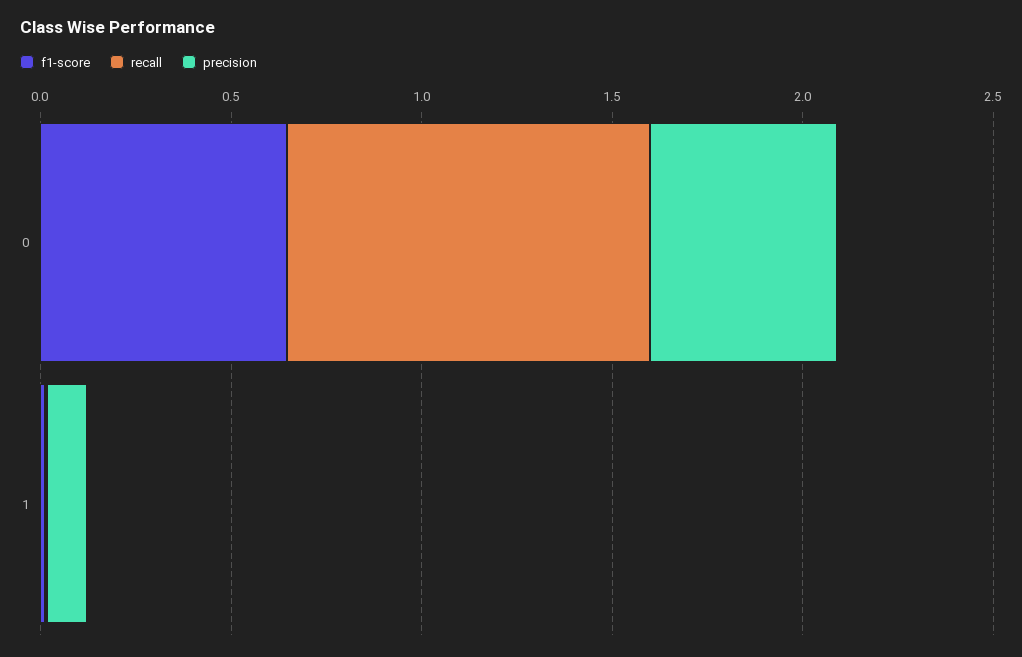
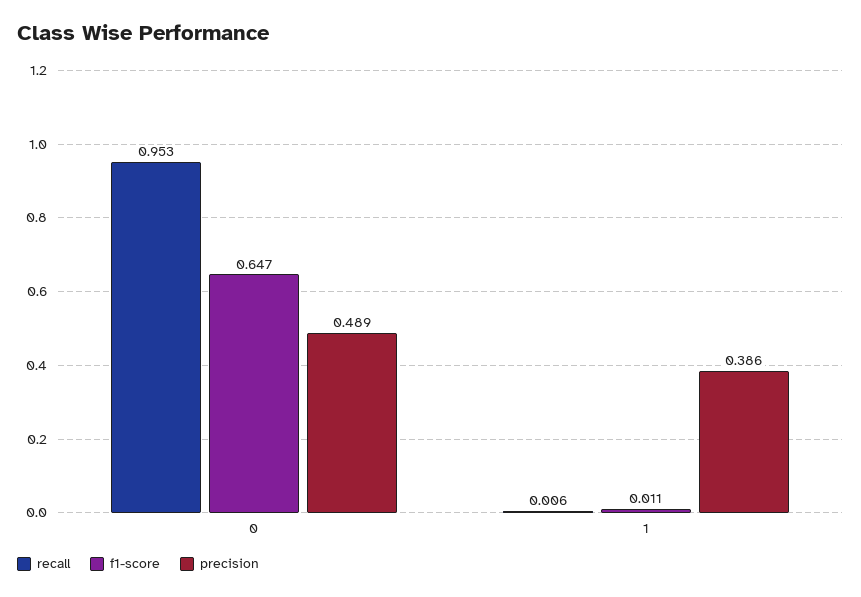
precision, 1: 0.1 -> 0.386

